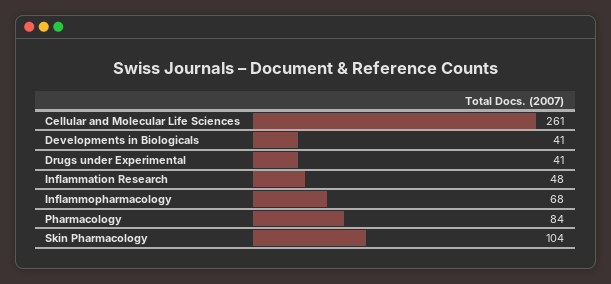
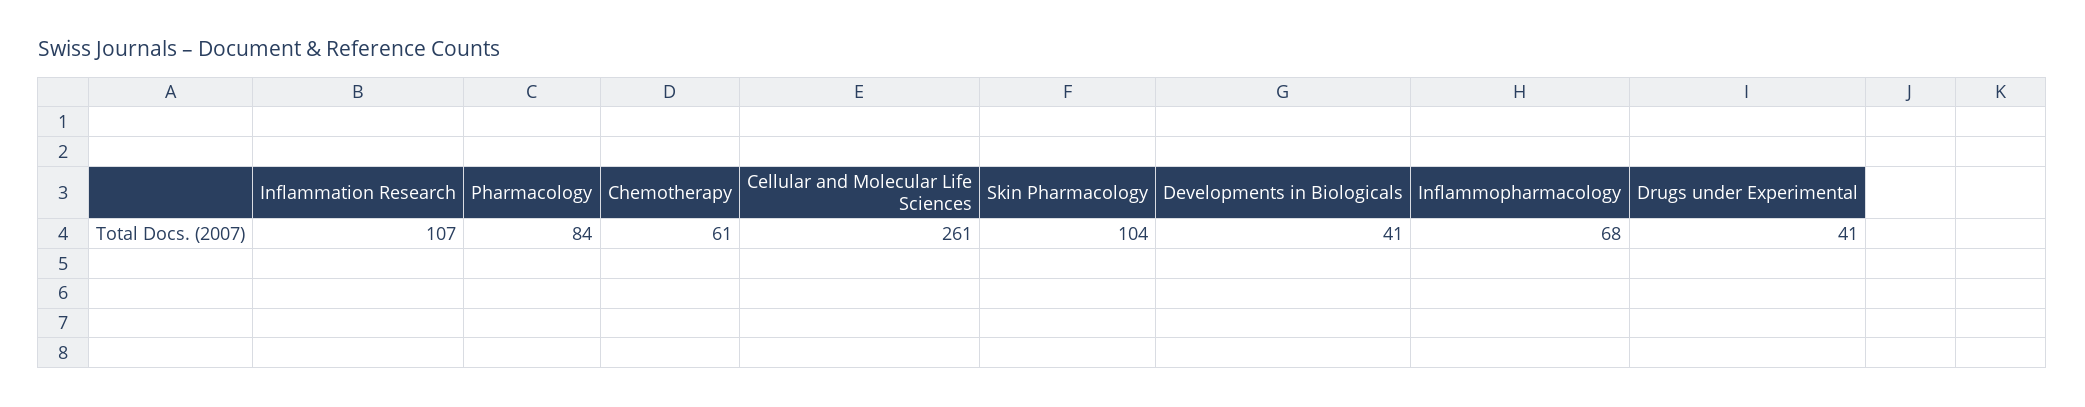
Inflammation Research: 48 -> 107
Chemotherapy: none -> 61

